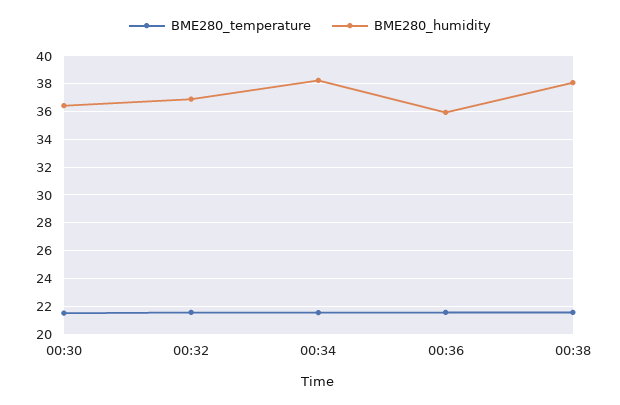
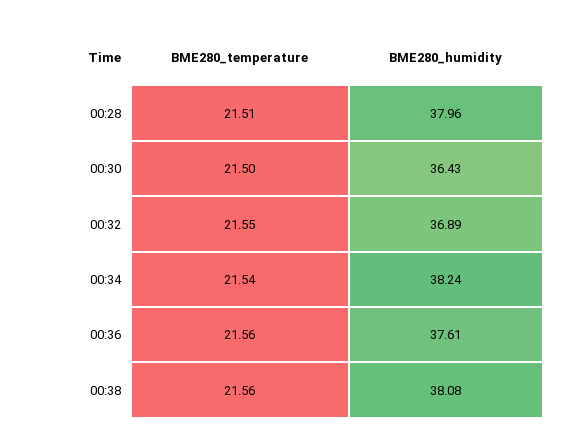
BME280_humidity, 00:36: 36 -> 37.61
BME280_temperature, 00:28: none -> 21.51
BME280_humidity, 00:28: none -> 37.96

